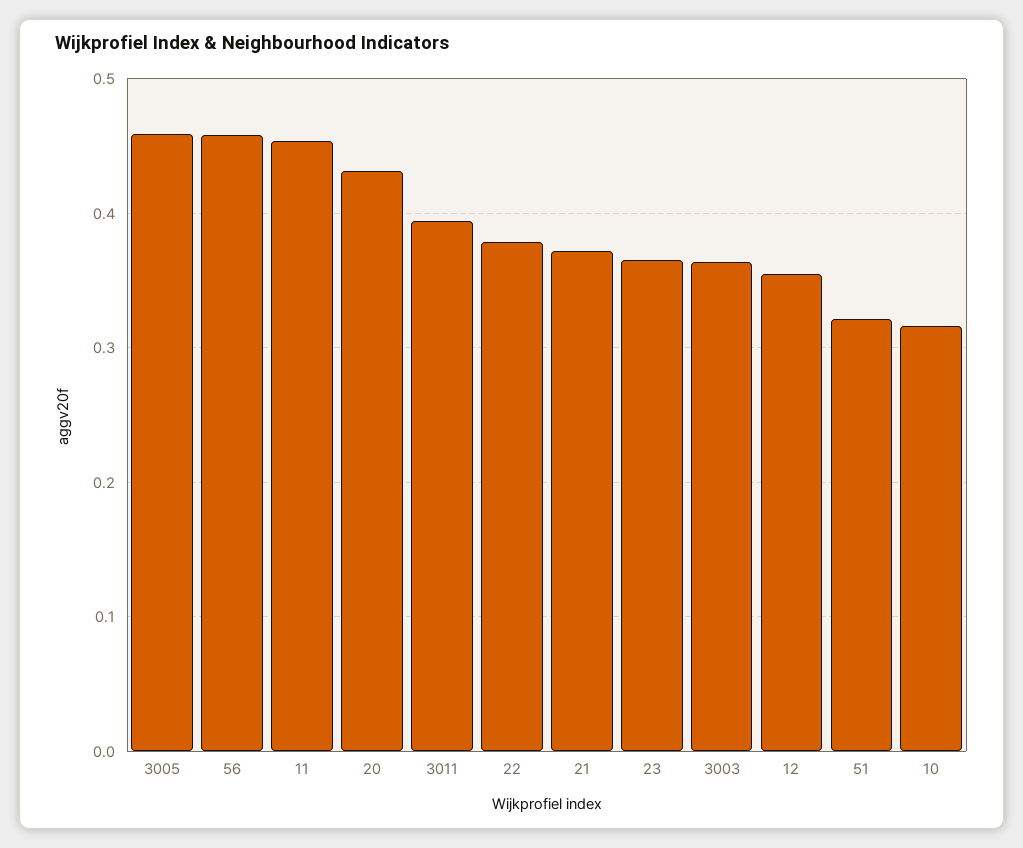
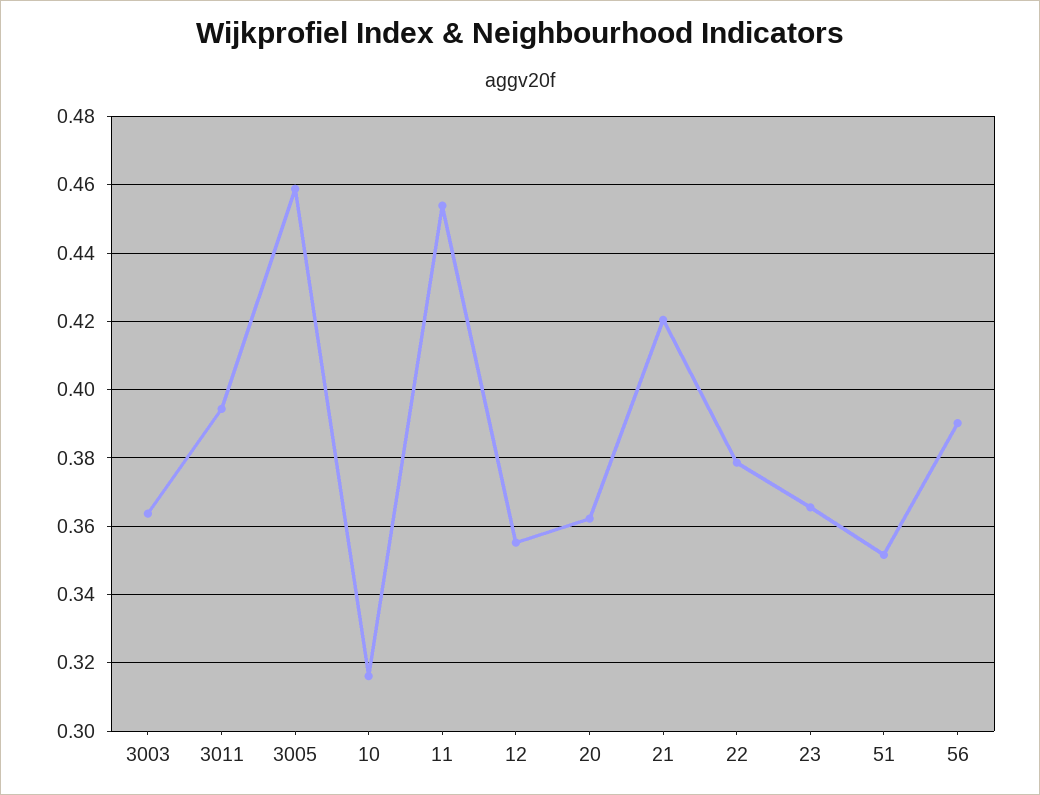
56: 0.46 -> 0.39
20: 0.43 -> 0.362
21: 0.37 -> 0.42
51: 0.32 -> 0.352

